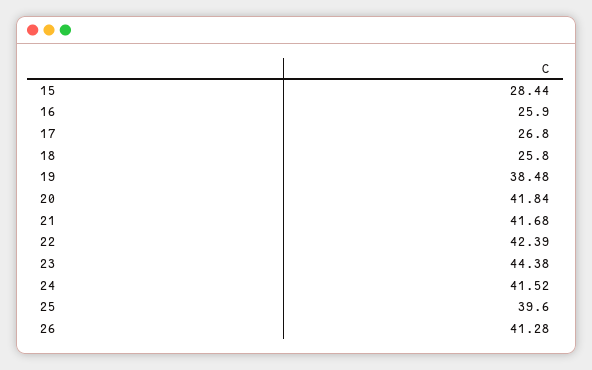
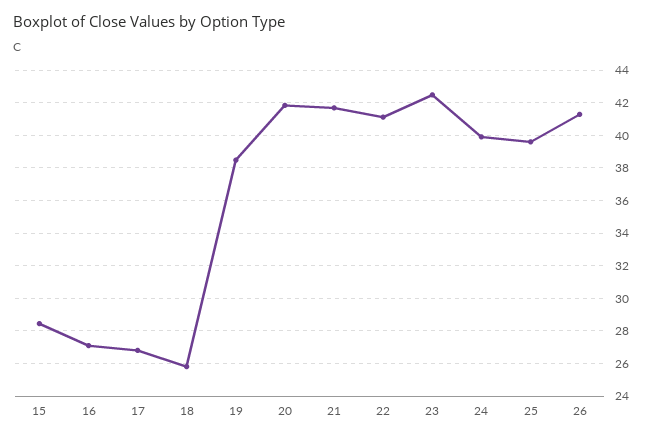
16: 25.9 -> 27
22: 42.39 -> 41
23: 44.38 -> 42.5
24: 41.52 -> 40

